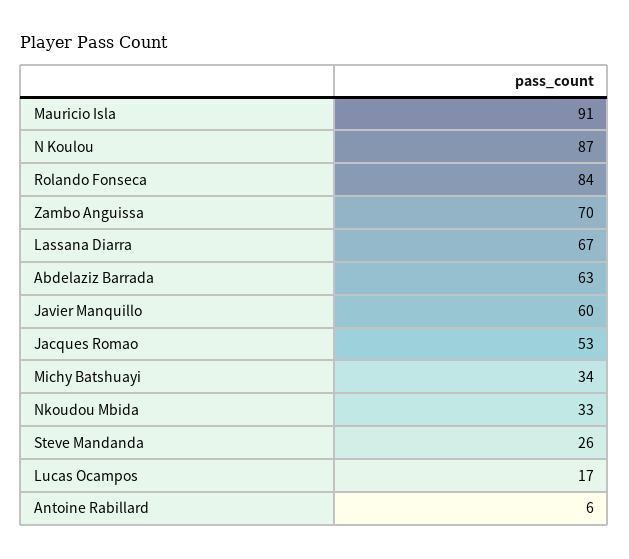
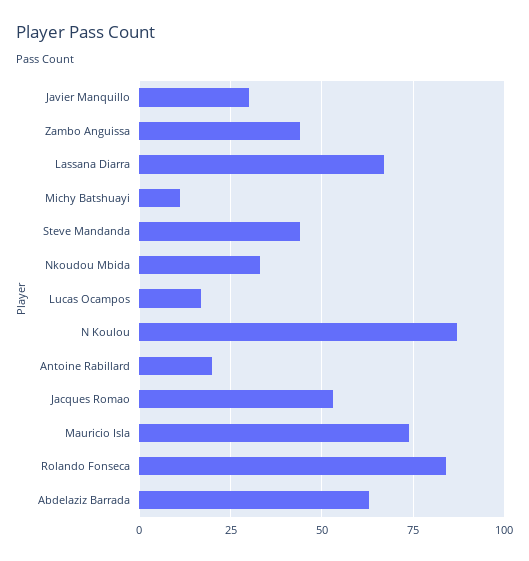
Mauricio Isla: 91 -> 75
Zambo Anguissa: 70 -> 45
Javier Manquillo: 60 -> 30
Michy Batshuayi: 34 -> 10
Steve Mandanda: 26 -> 45
Antoine Rabillard: 6 -> 20

